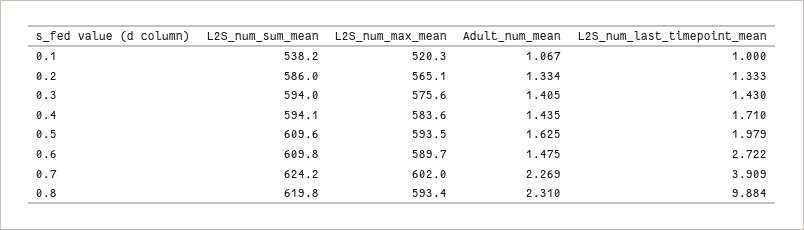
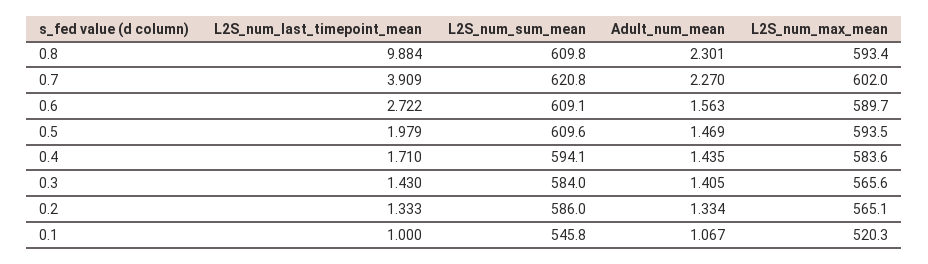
L2S_num_sum_mean, 0.1: 538.2 -> 545.8
L2S_num_sum_mean, 0.3: 594 -> 584
L2S_num_max_mean, 0.3: 575.6 -> 565.6
Adult_num_mean, 0.5: 1.625 -> 1.469
L2S_num_sum_mean, 0.6: 609.8 -> 609.1
Adult_num_mean, 0.6: 1.475 -> 1.563
L2S_num_sum_mean, 0.7: 624.2 -> 620.8
Adult_num_mean, 0.7: 2.269 -> 2.27
L2S_num_sum_mean, 0.8: 619.8 -> 609.8
Adult_num_mean, 0.8: 2.31 -> 2.301

